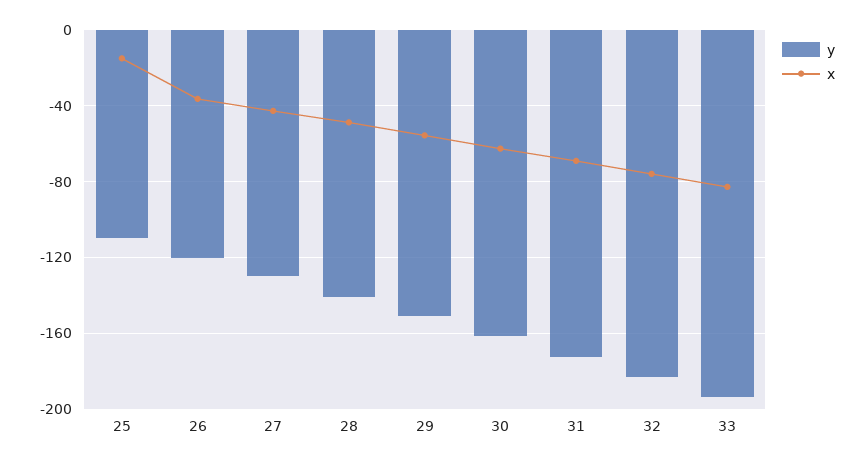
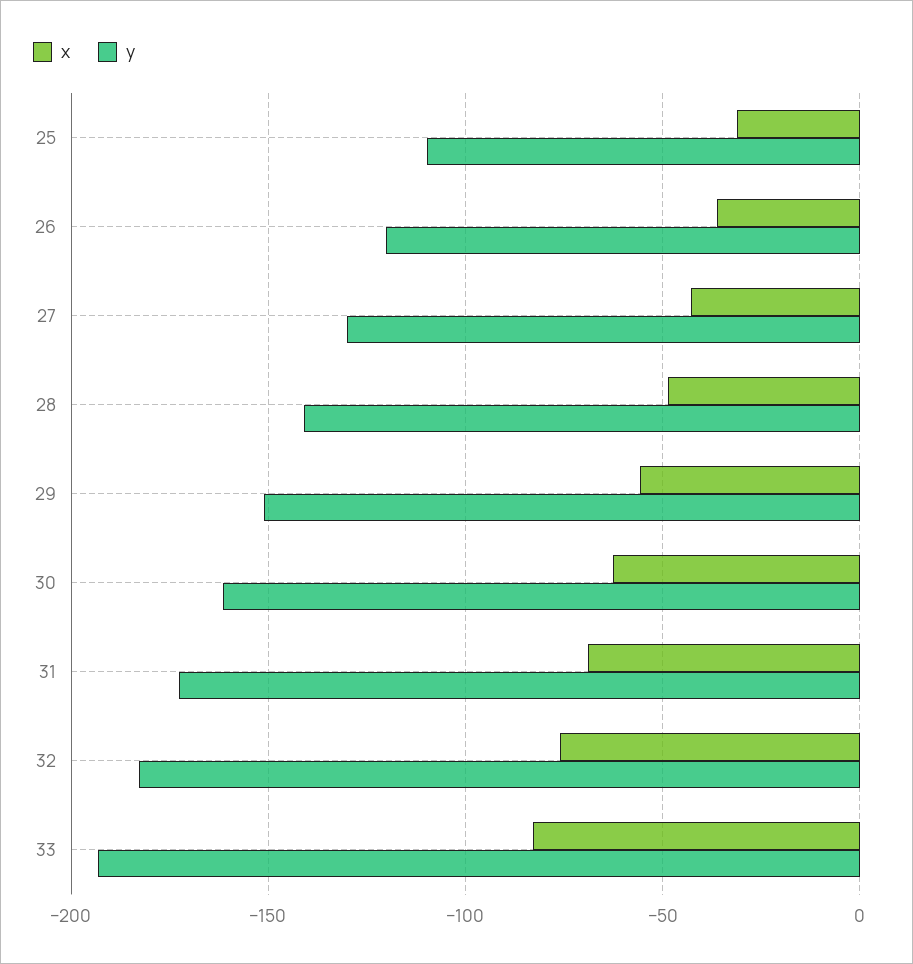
x, 25: -15 -> -30

